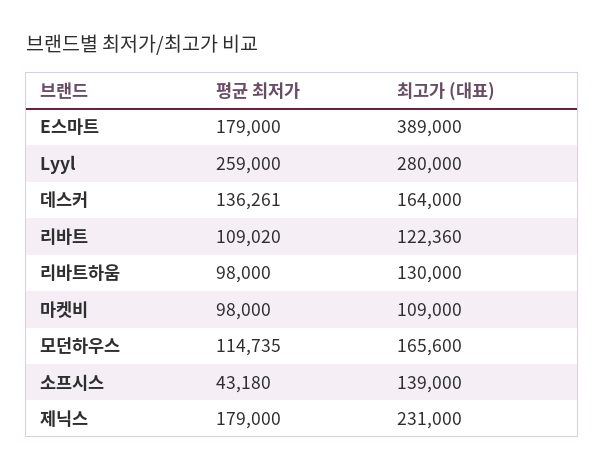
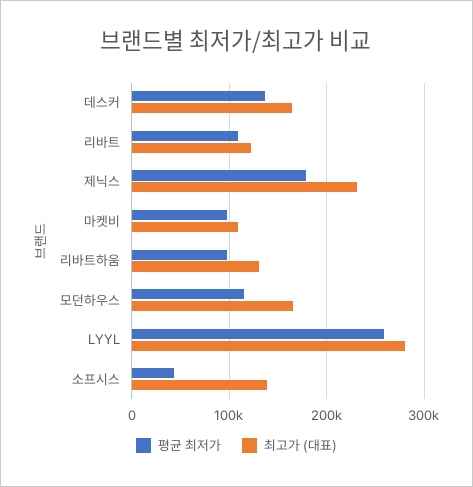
평균 최저가, E스마트: 179000 -> none
최고가 (대표), E스마트: 389000 -> none

